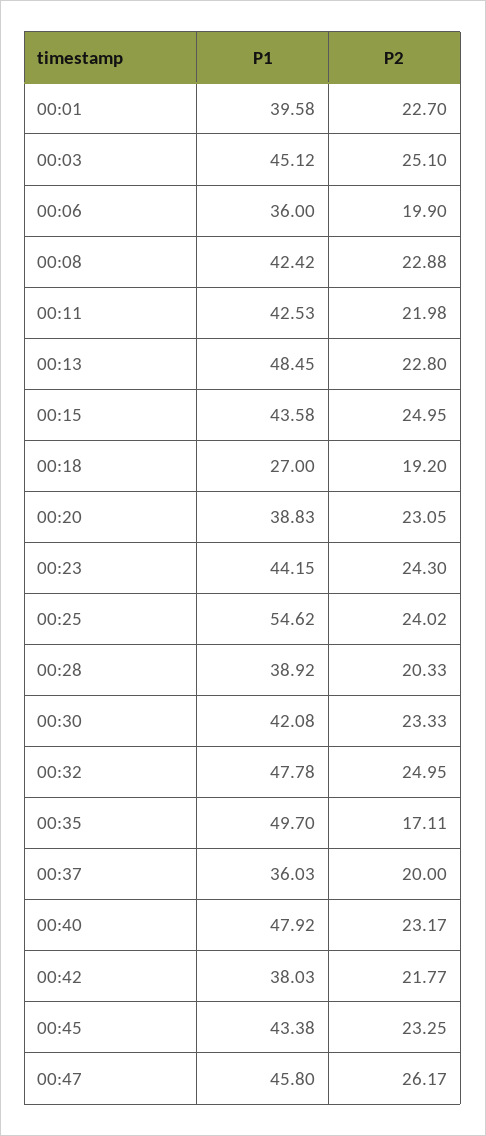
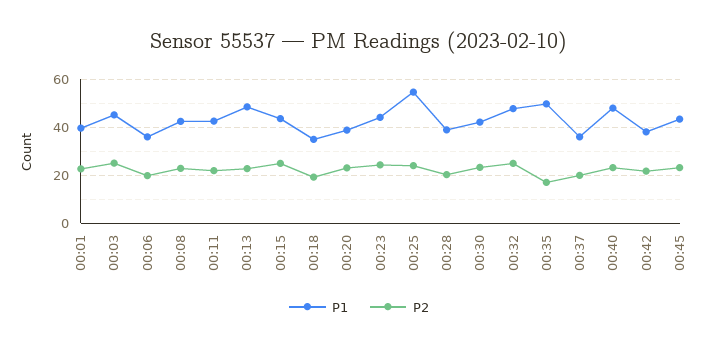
P1, 00:18: 27 -> 35
P1, 00:47: 45.8 -> none
P2, 00:47: 26.17 -> none

